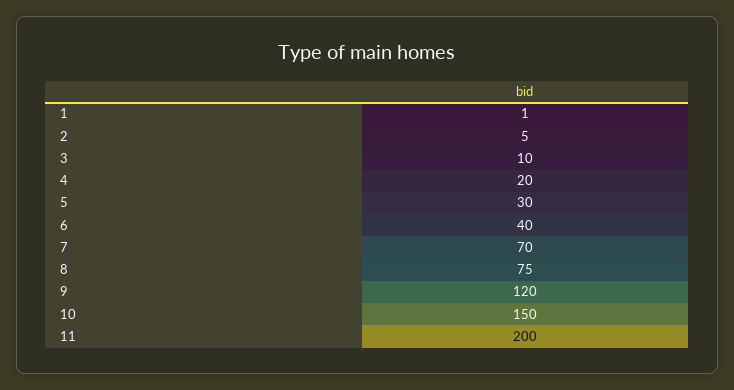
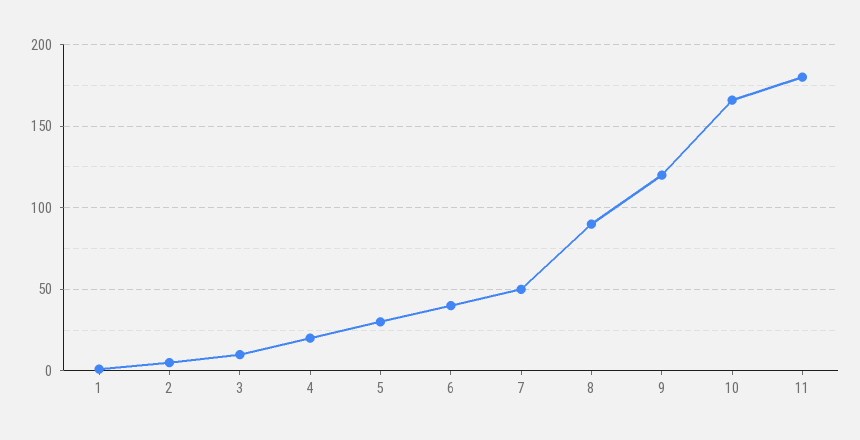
7: 70 -> 50
8: 75 -> 90
10: 150 -> 165
11: 200 -> 180

